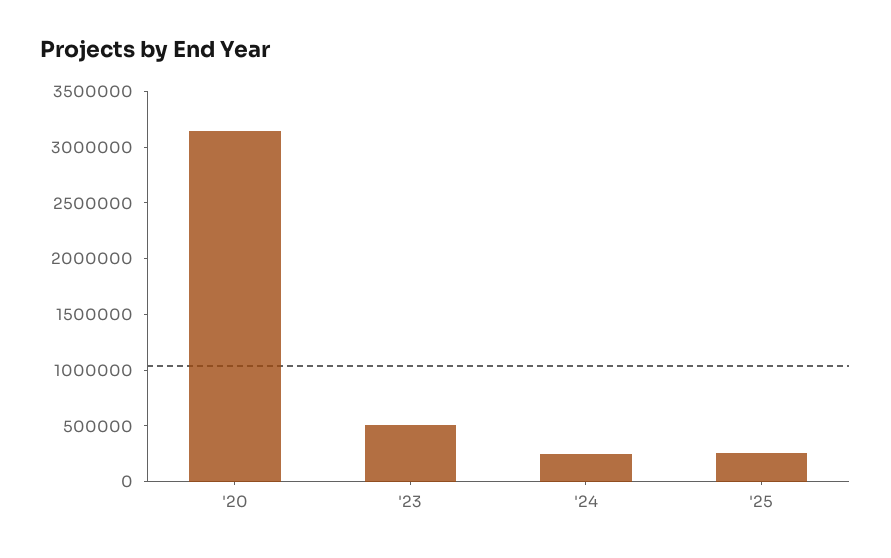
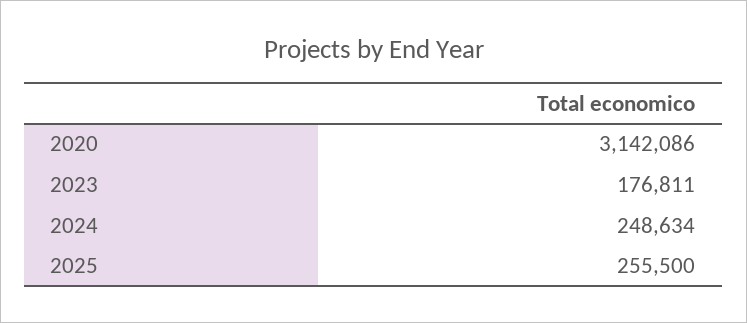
'23: 500000 -> 176811

